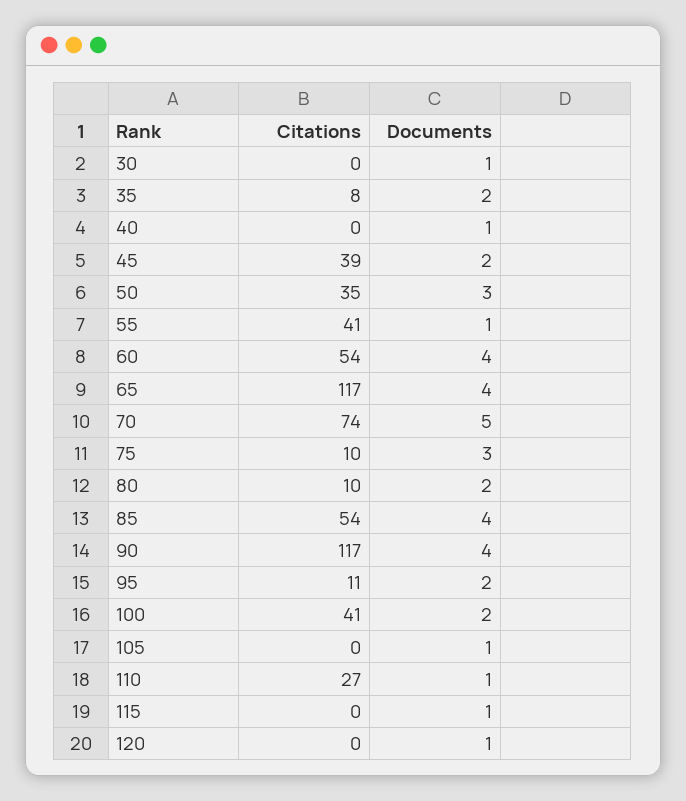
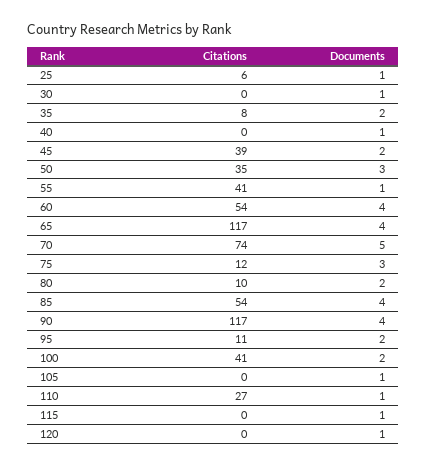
Citations, 75: 10 -> 12
Citations, 25: none -> 6
Documents, 25: none -> 1

